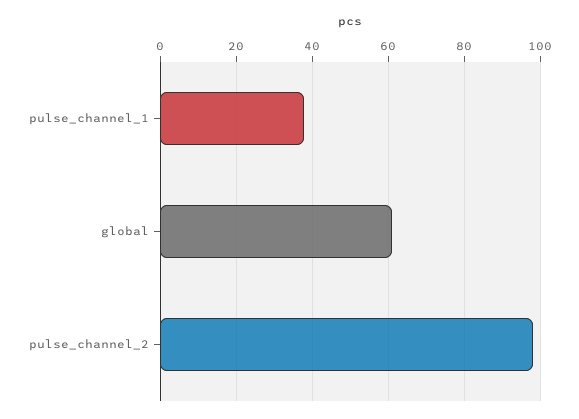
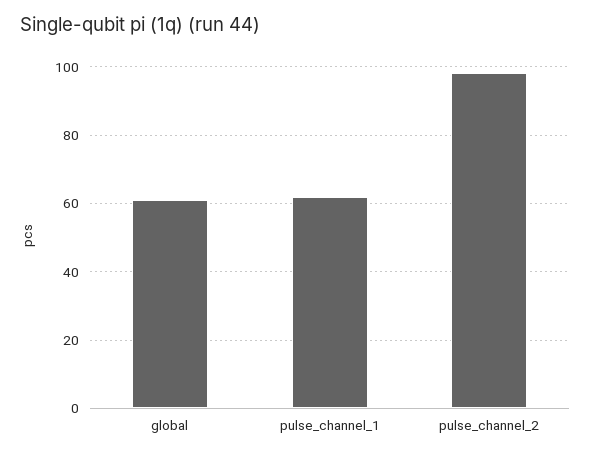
pulse_channel_1: 38 -> 62

